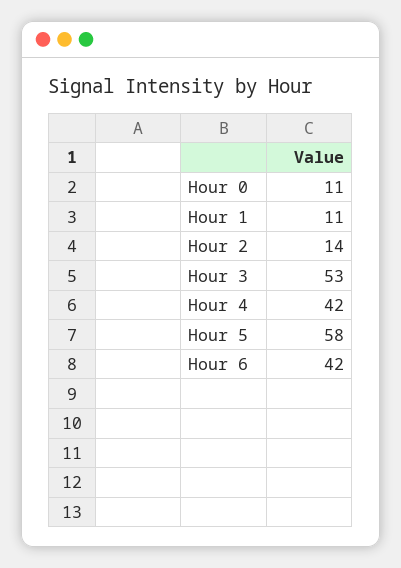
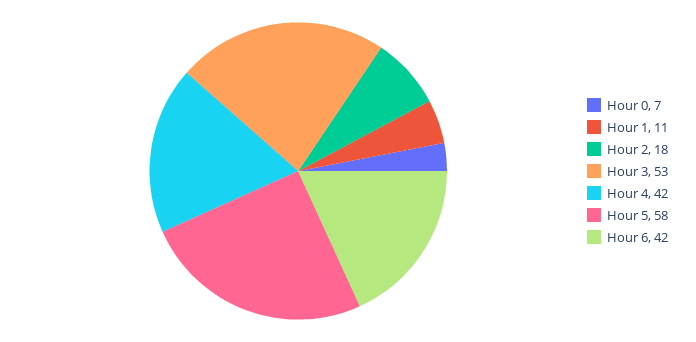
Hour 0: 11 -> 7
Hour 2: 14 -> 18

